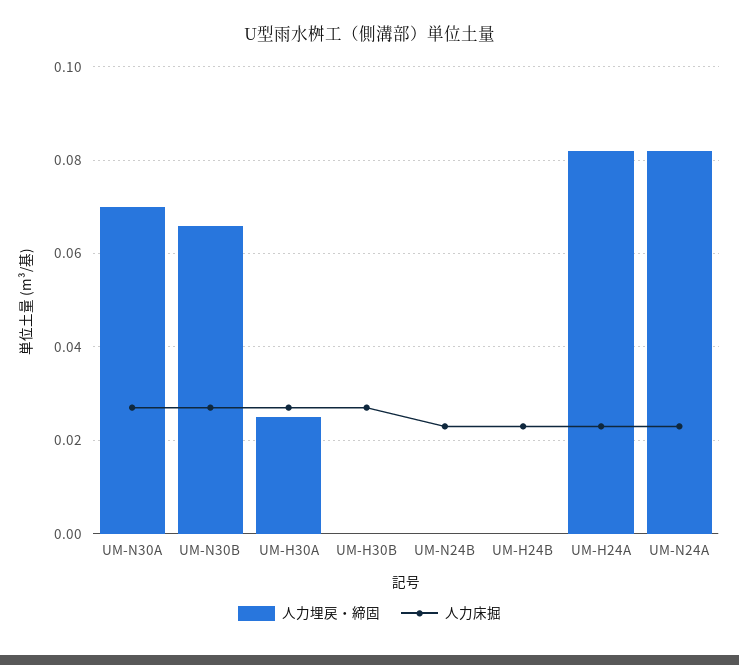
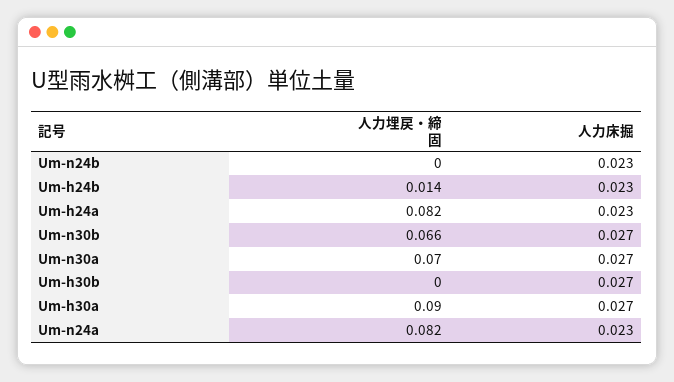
人力埋戻・締固, UM-H30A: 0.025 -> 0.09
人力埋戻・締固, UM-H24B: 0 -> 0.014

